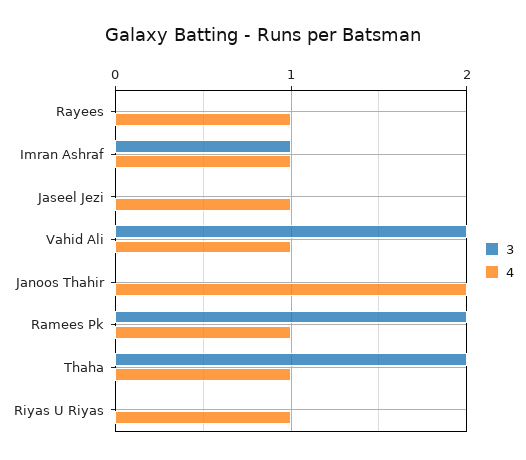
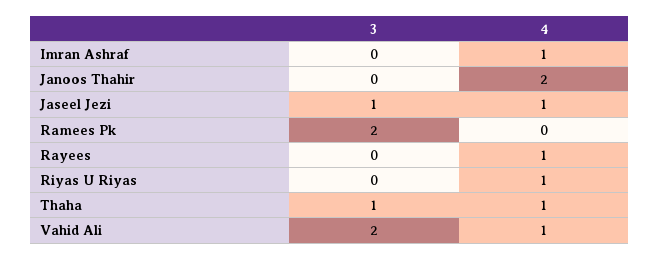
3, Imran Ashraf: 1 -> 0
3, Jaseel Jezi: 0 -> 1
4, Ramees Pk: 1 -> 0
3, Thaha: 2 -> 1

